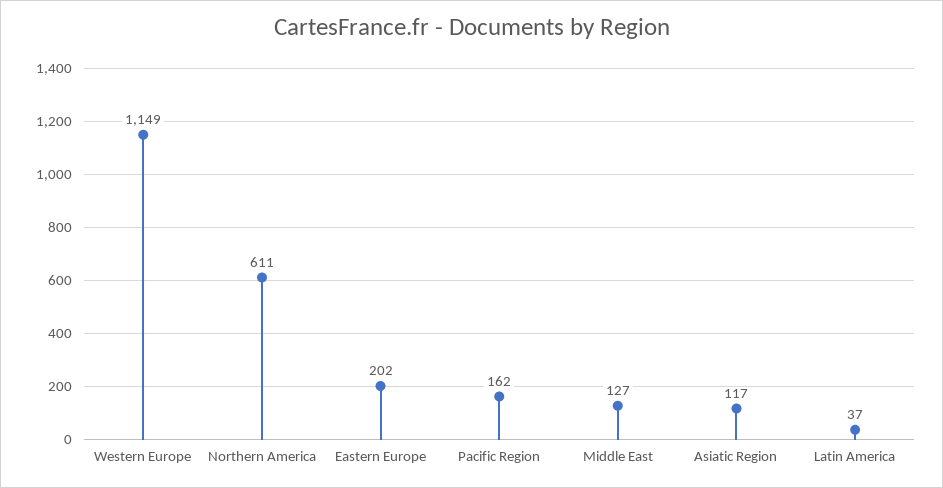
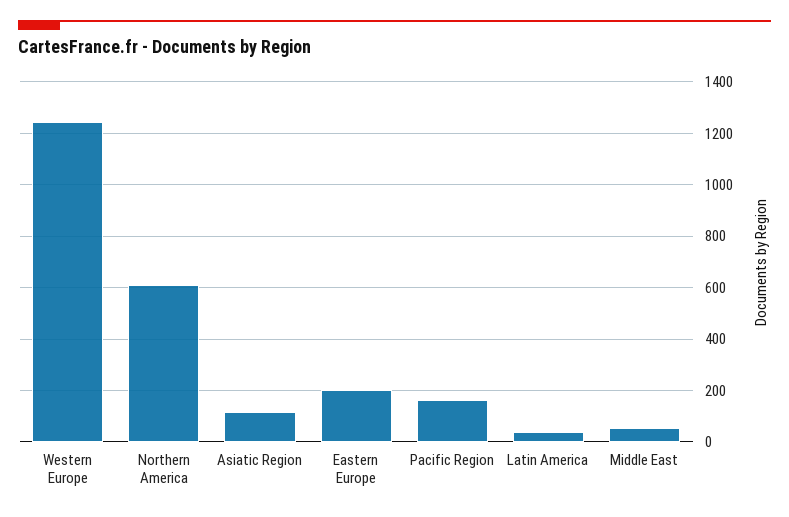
Western Europe: 1149 -> 1250
Middle East: 127 -> 50

